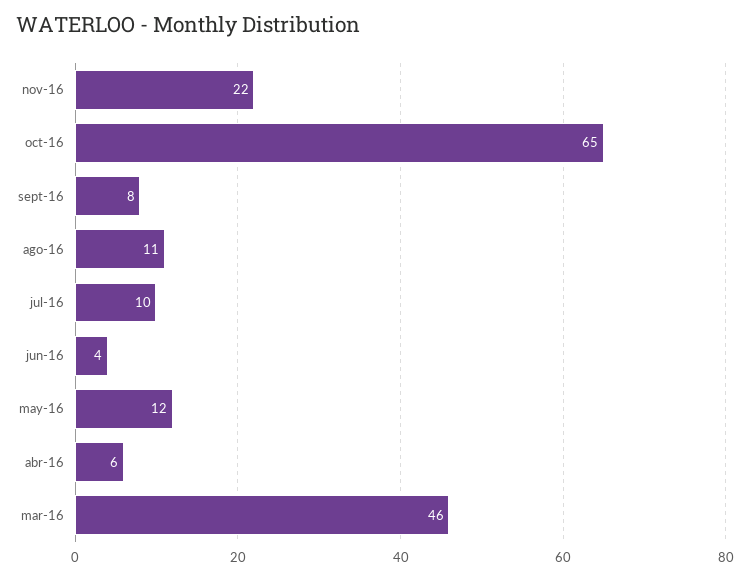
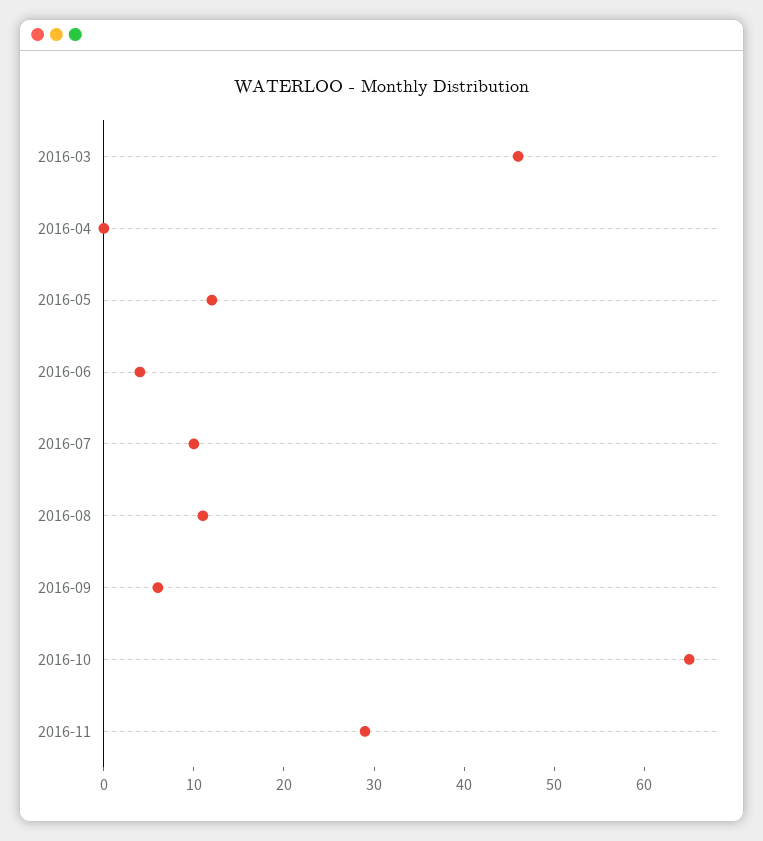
nov-16: 22 -> 29
sept-16: 8 -> 6
abr-16: 6 -> 0

